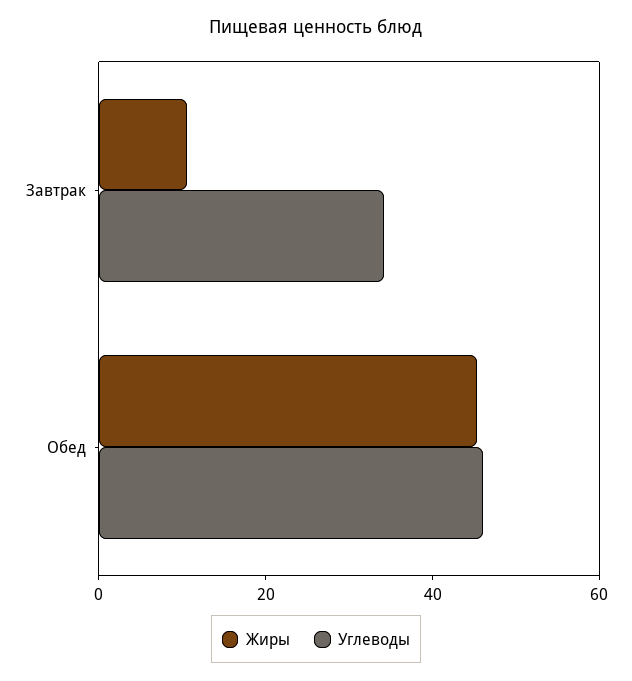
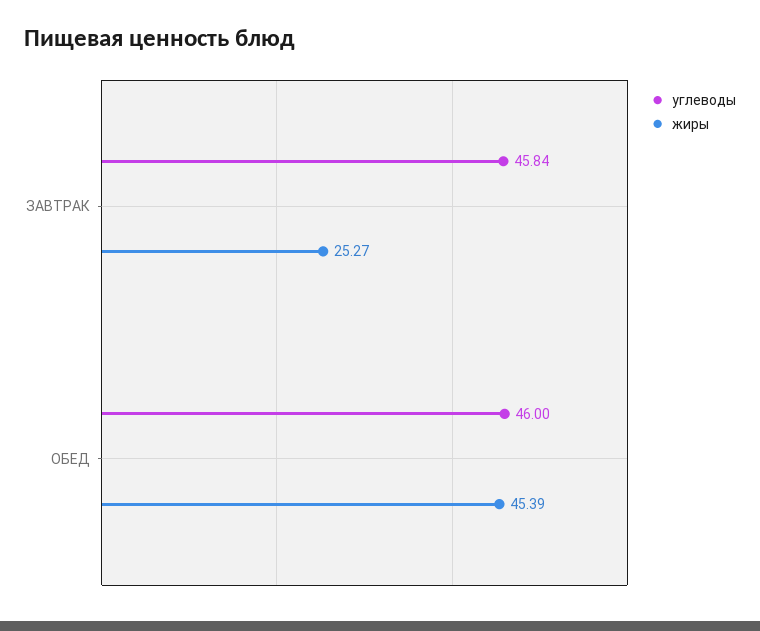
Жиры, Завтрак: 10 -> 25.27
Углеводы, Завтрак: 35 -> 45.84

